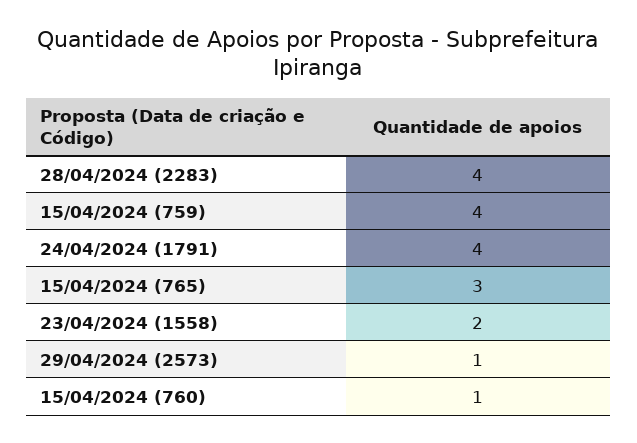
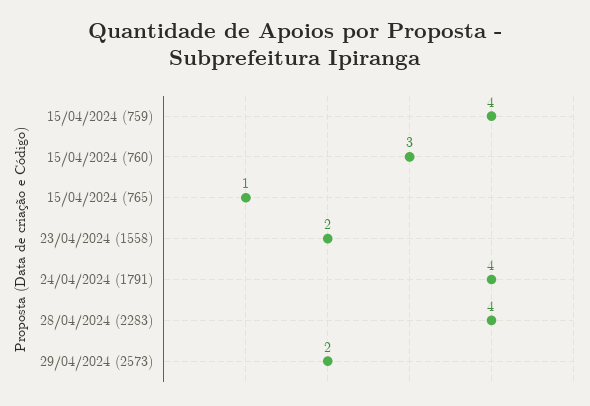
15/04/2024 (765): 3 -> 1
29/04/2024 (2573): 1 -> 2
15/04/2024 (760): 1 -> 3

